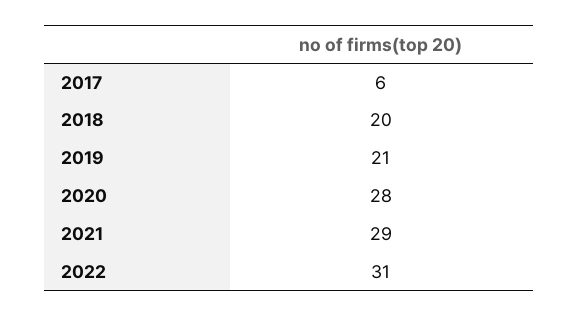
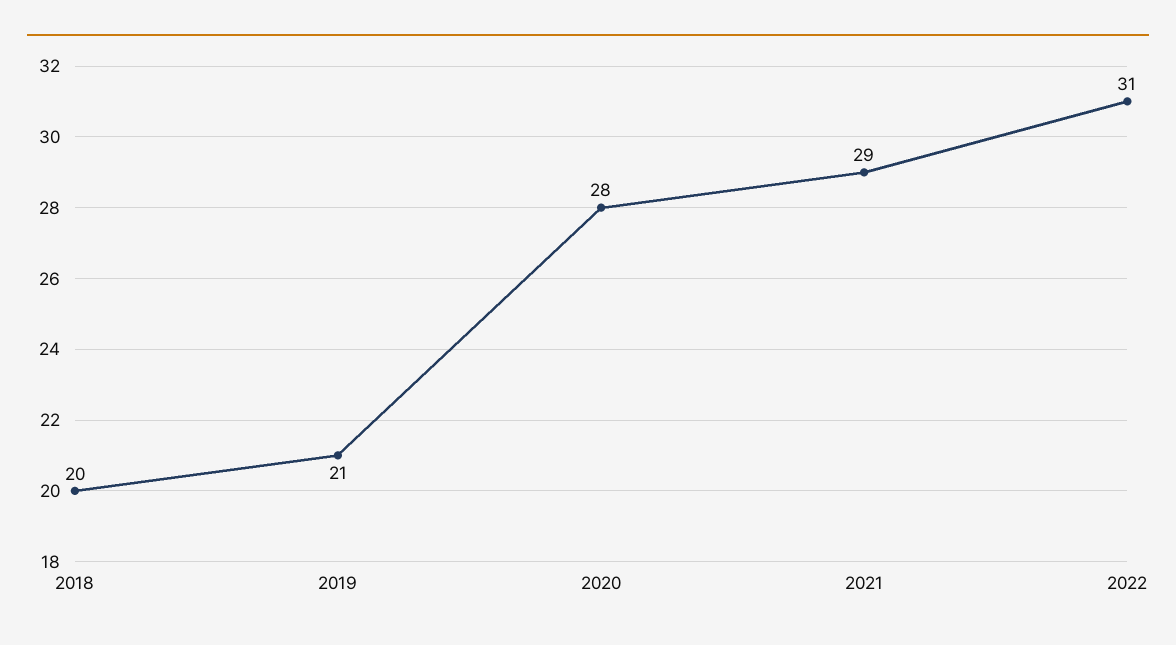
2017: 6 -> none

